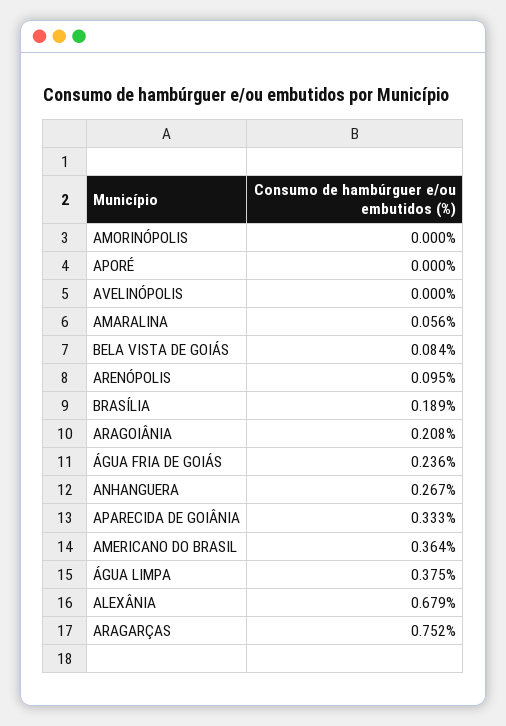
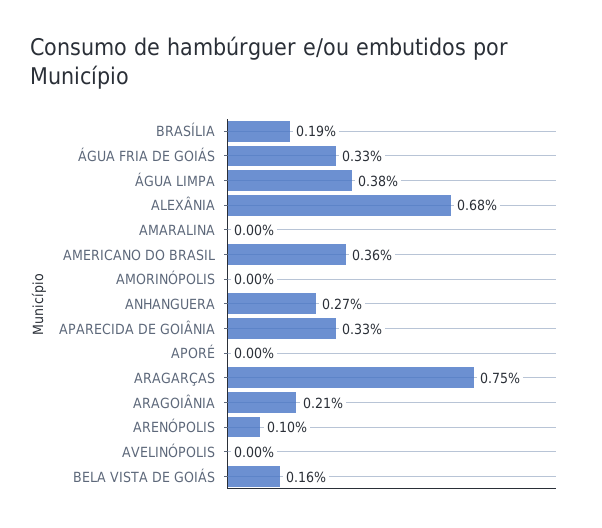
AMARALINA: 0.056 -> 0
BELA VISTA DE GOIÁS: 0.084 -> 0.16
ÁGUA FRIA DE GOIÁS: 0.236 -> 0.33

